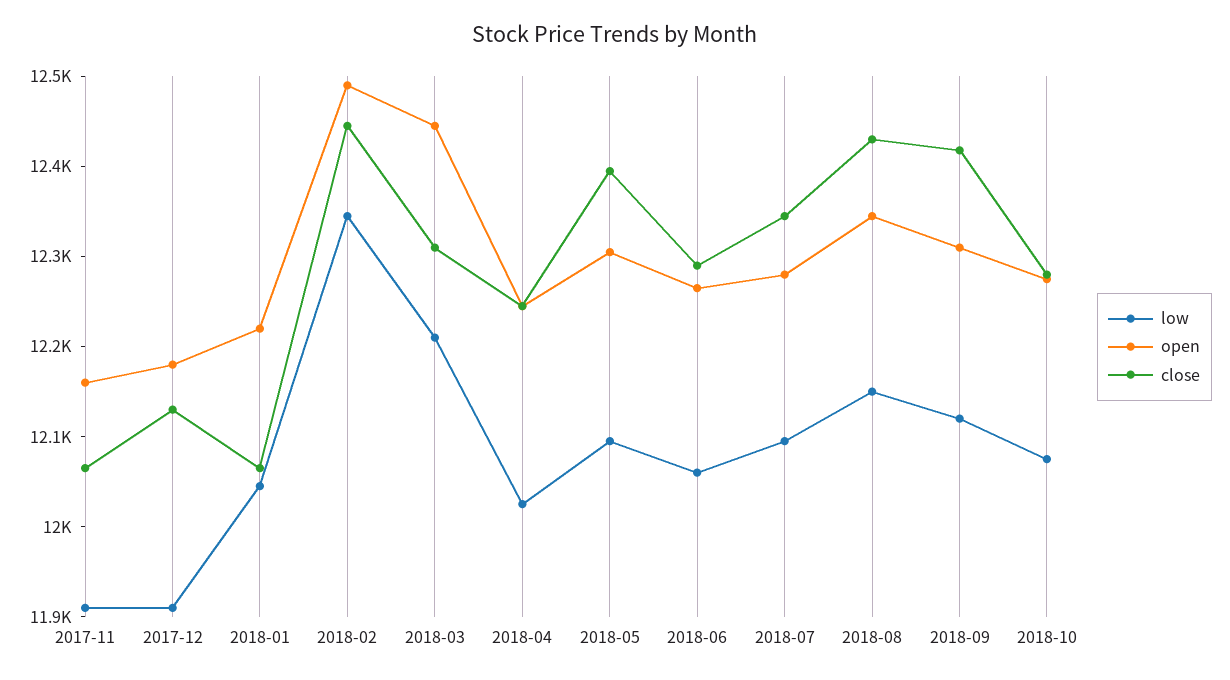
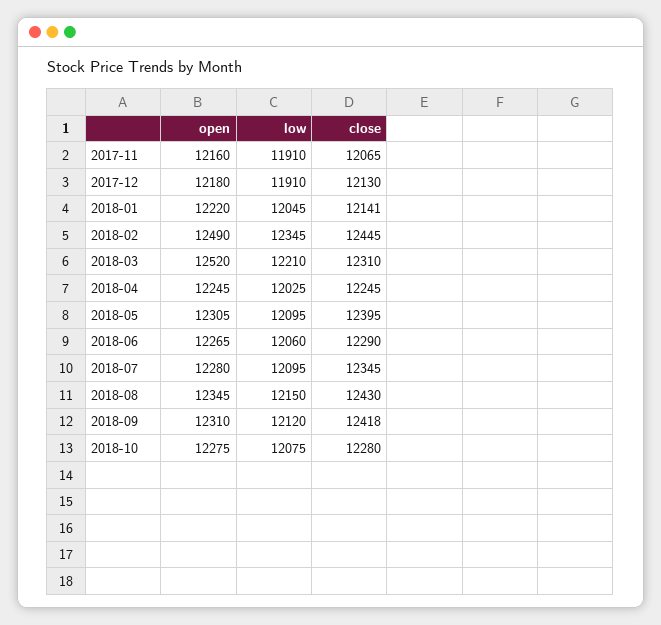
close, 2018-01: 12060 -> 12141
open, 2018-03: 12440 -> 12520

